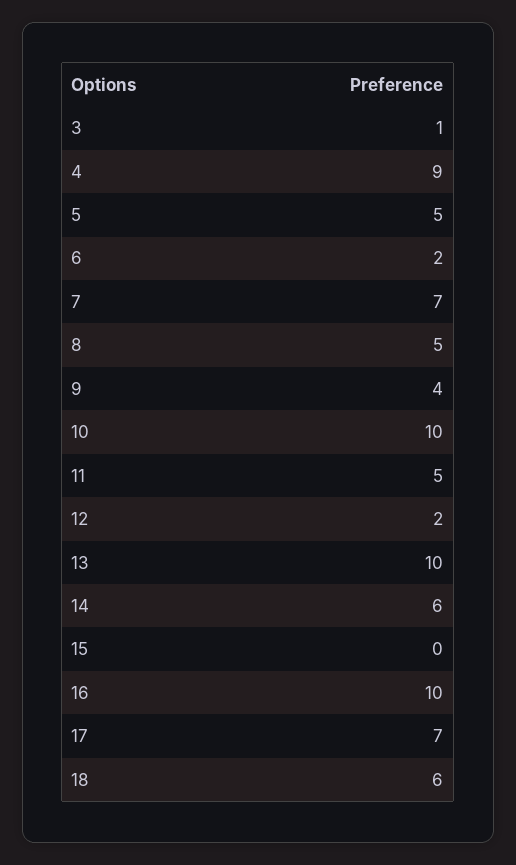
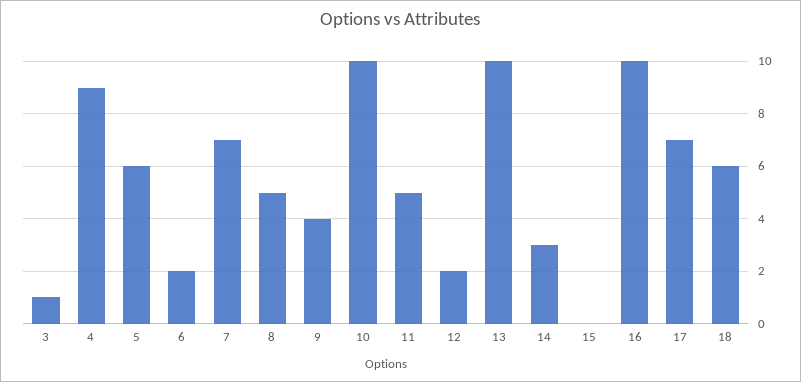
5: 5 -> 6
14: 6 -> 3

